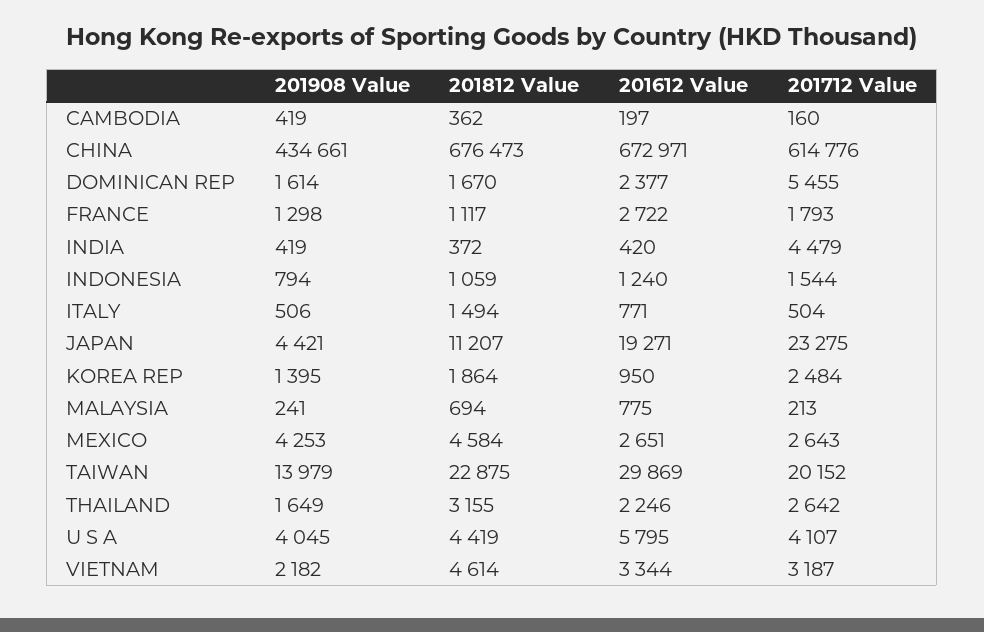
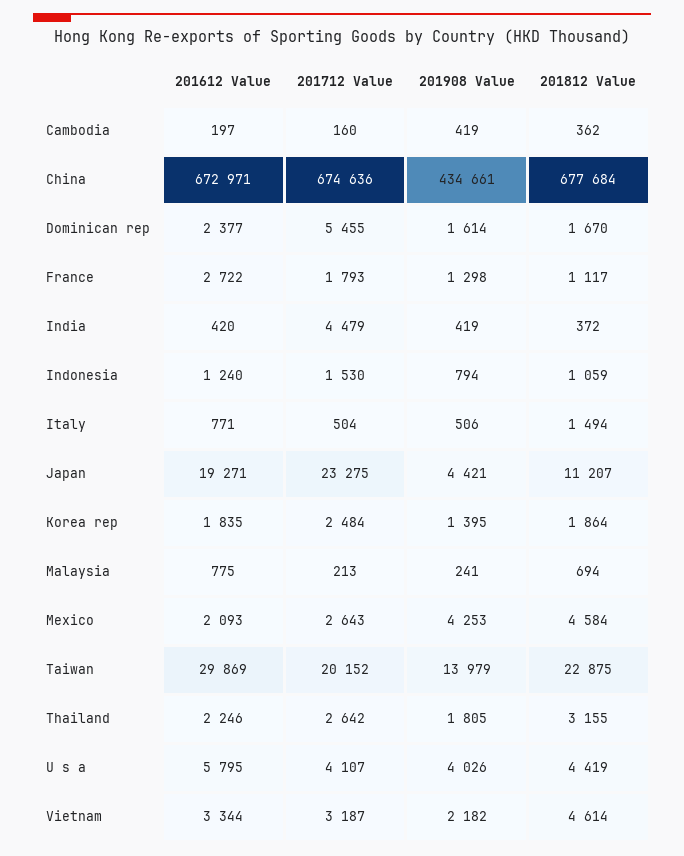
201812 Value, CHINA: 676473 -> 677684
201712 Value, CHINA: 614776 -> 674636
201712 Value, INDONESIA: 1544 -> 1530
201612 Value, KOREA REP: 950 -> 1835
201612 Value, MEXICO: 2651 -> 2093
201908 Value, THAILAND: 1649 -> 1805
201908 Value, U S A: 4045 -> 4026

